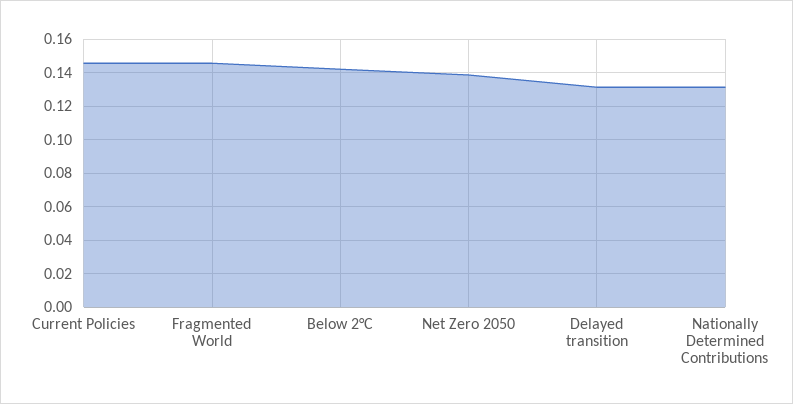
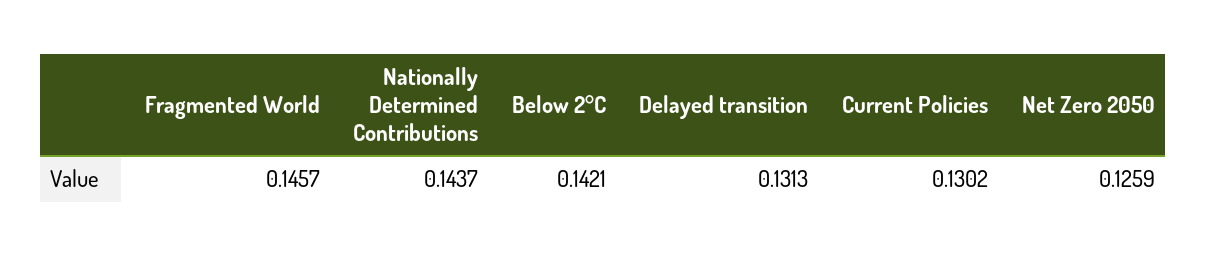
Current Policies: 0.145 -> 0.1302
Net Zero 2050: 0.14 -> 0.1259
Nationally Determined Contributions: 0.13 -> 0.1437

